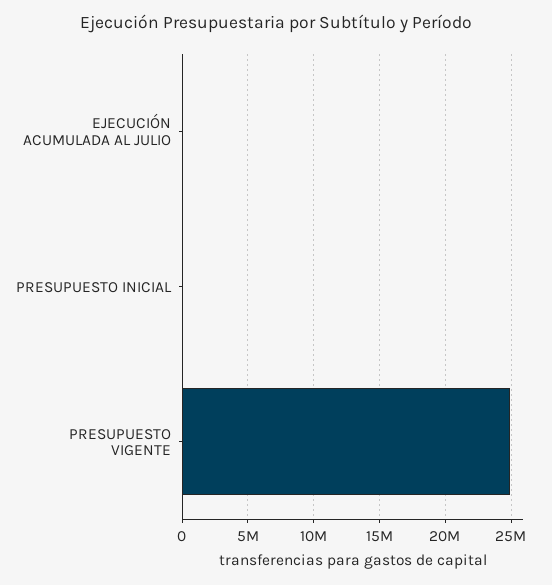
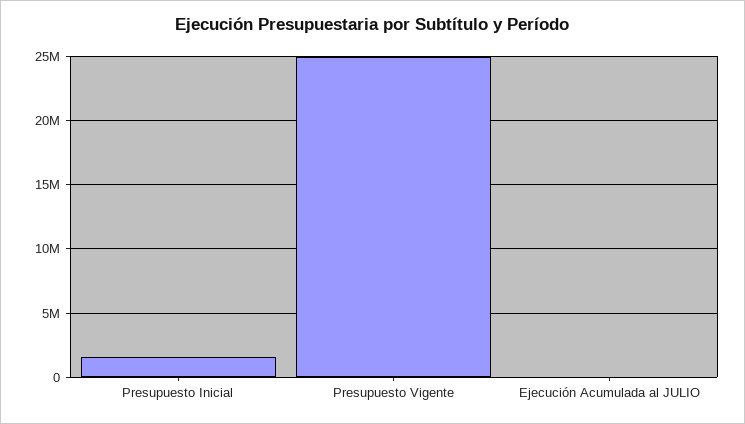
PRESUPUESTO INICIAL: 0 -> 1500000

